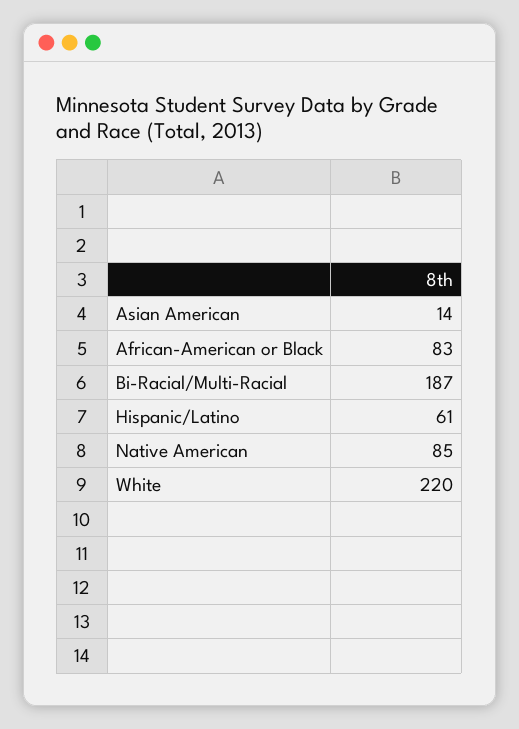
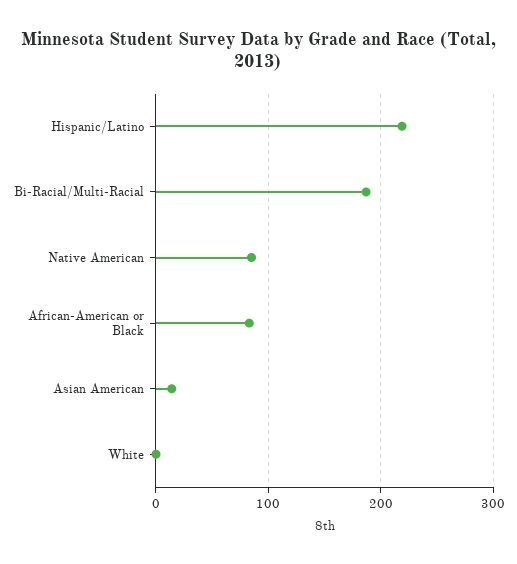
Hispanic/Latino: 61 -> 220
White: 220 -> 0

